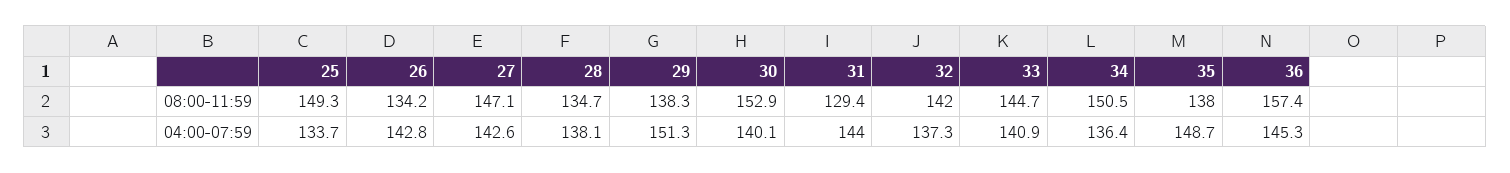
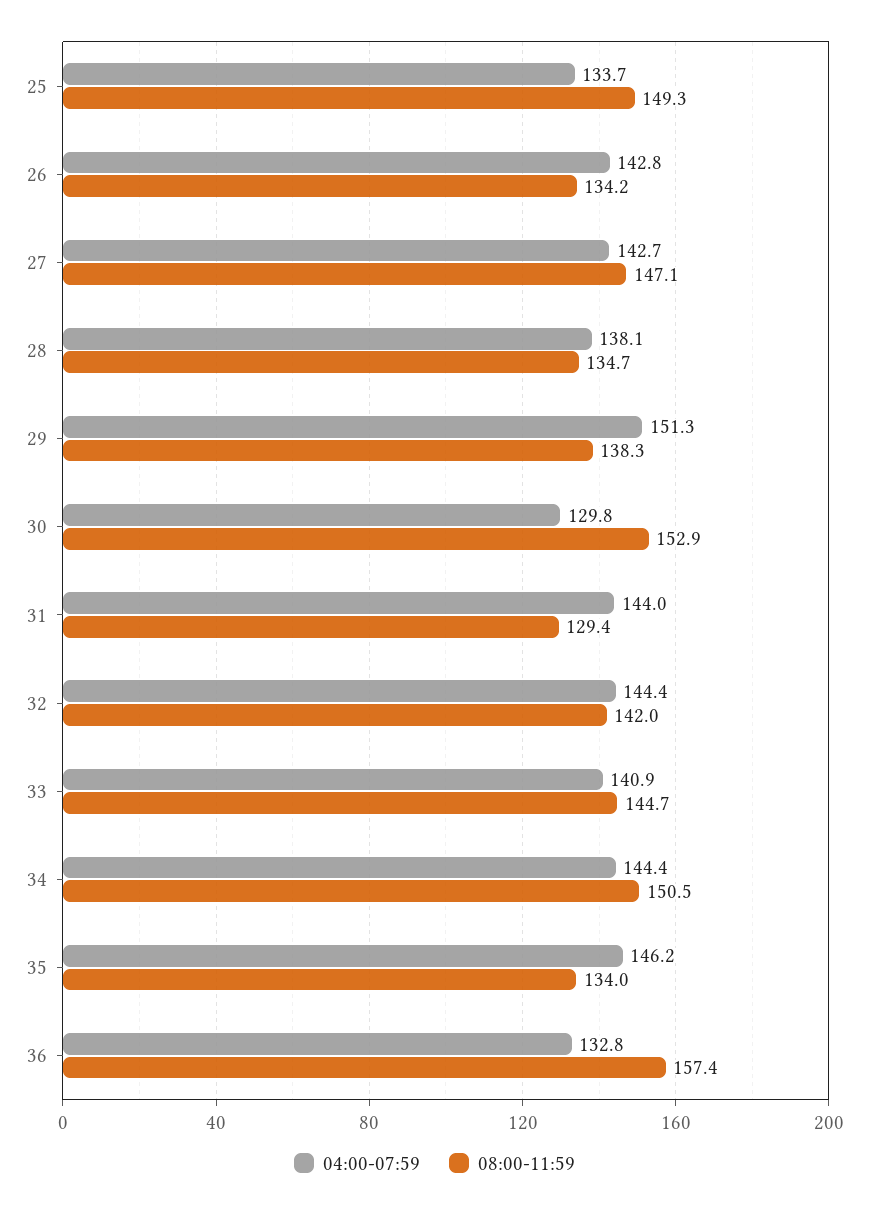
08:00-11:59, 35: 138 -> 134
04:00-07:59, 27: 142.6 -> 142.7
04:00-07:59, 30: 140.1 -> 129.8
04:00-07:59, 32: 137.3 -> 144.4
04:00-07:59, 34: 136.4 -> 144.4
04:00-07:59, 35: 148.7 -> 146.2
04:00-07:59, 36: 145.3 -> 132.8

